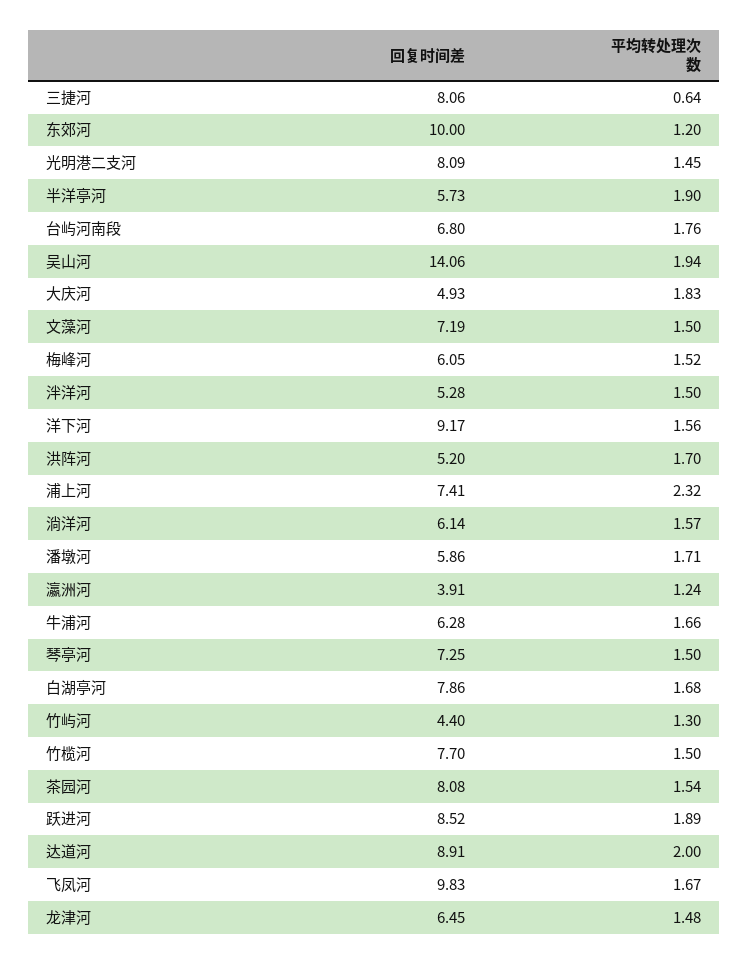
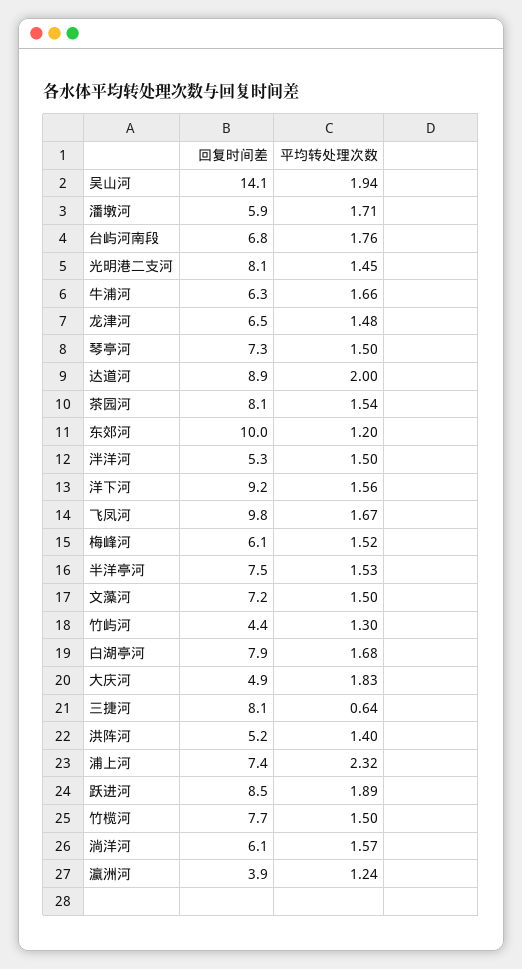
回复时间差, 半洋亭河: 5.73 -> 7.5
平均转处理次数, 半洋亭河: 1.9 -> 1.53
平均转处理次数, 洪阵河: 1.7 -> 1.4

